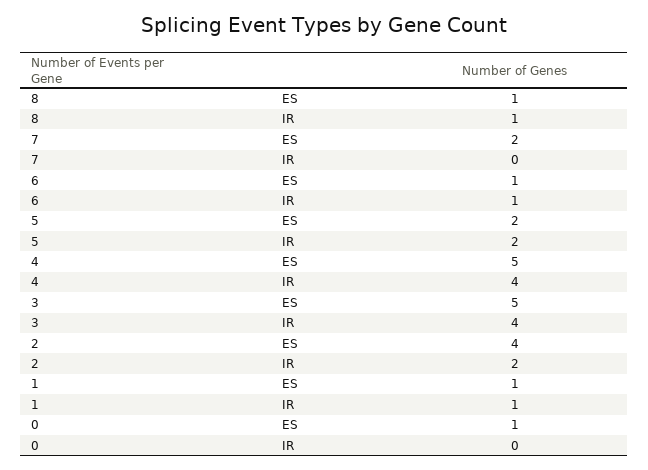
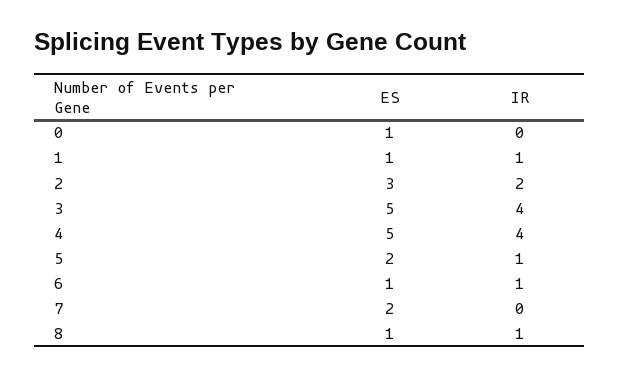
5, IR: 2 -> 1
2, ES: 4 -> 3

